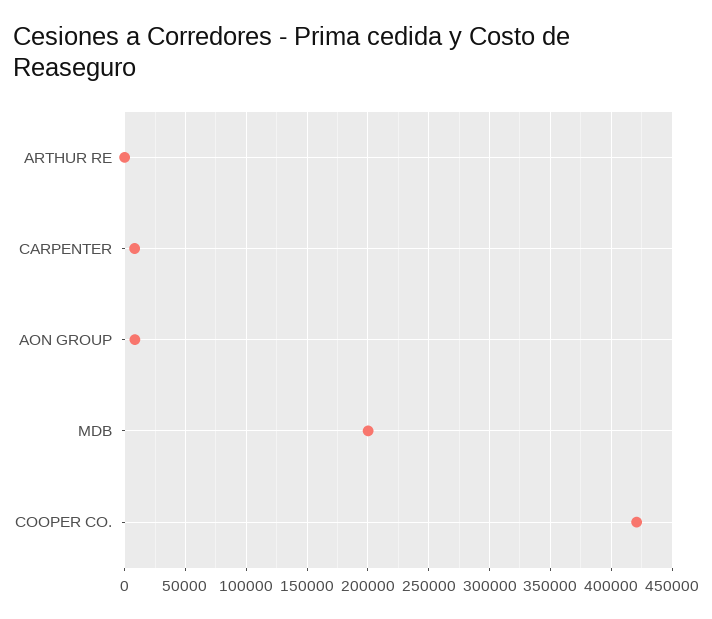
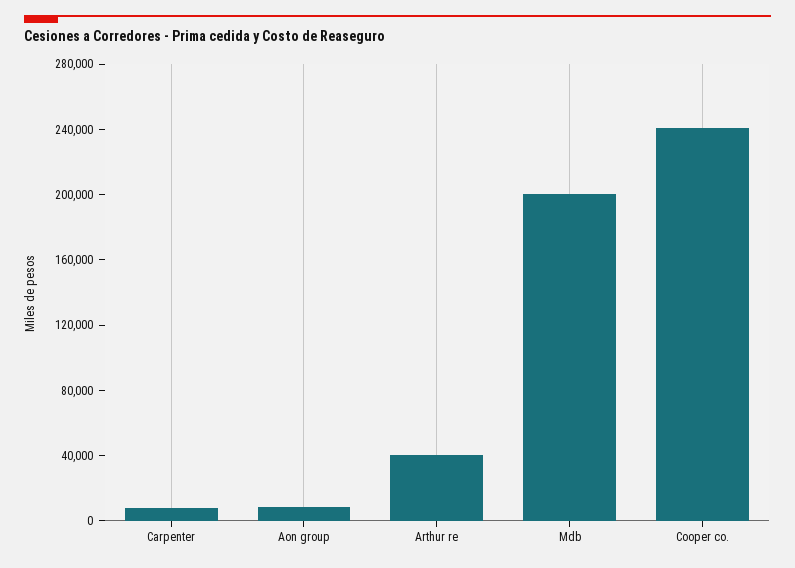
ARTHUR RE: 0 -> 40000
COOPER CO.: 420000 -> 240000

